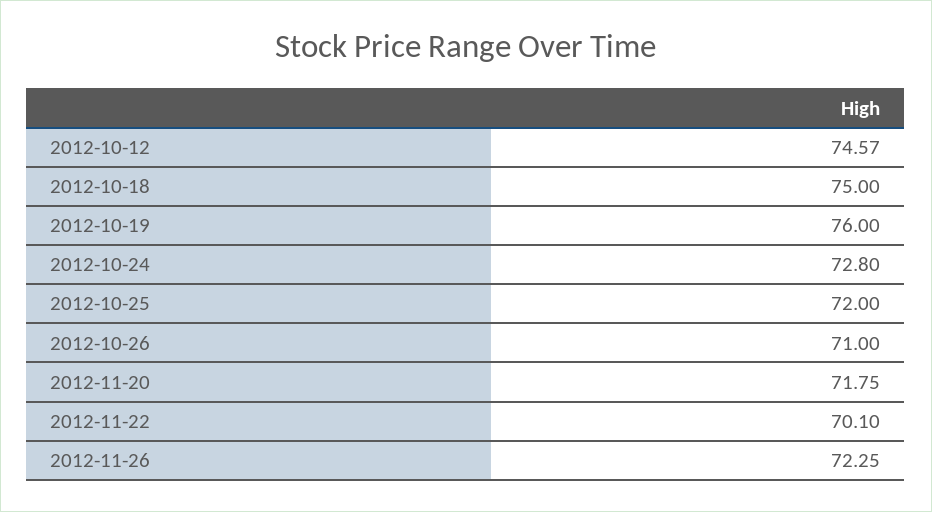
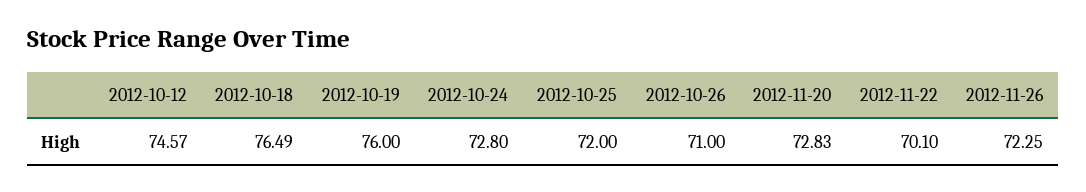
2012-10-18: 75 -> 76.49
2012-11-20: 71.75 -> 72.83

